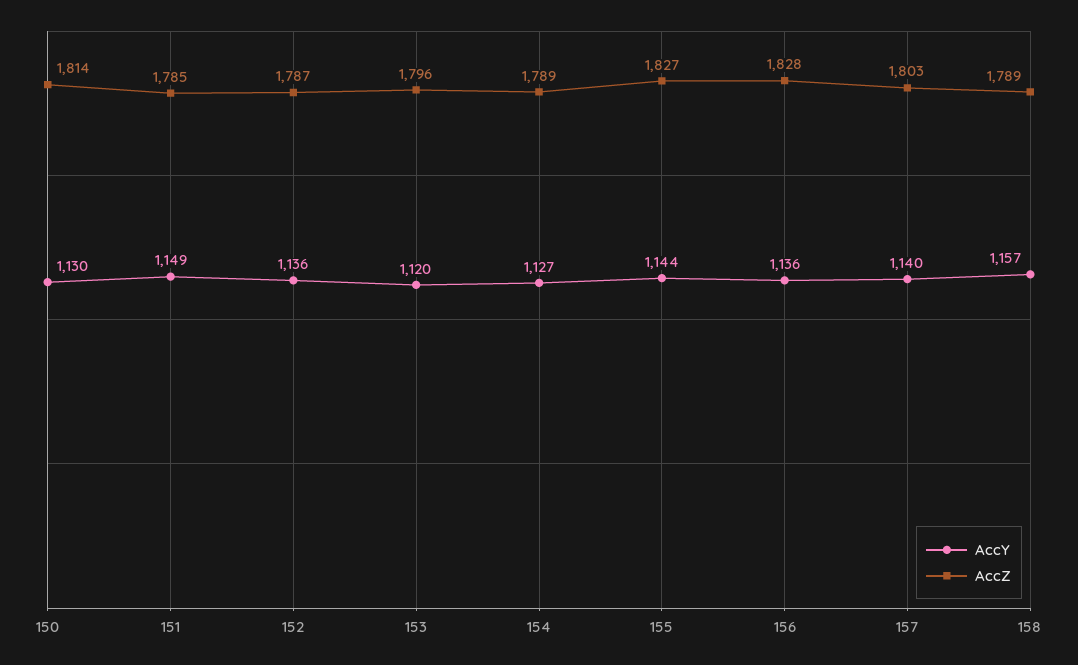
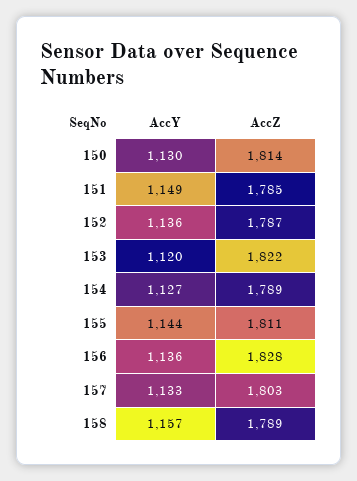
AccZ, 153: 1796 -> 1822
AccZ, 155: 1827 -> 1811
AccY, 157: 1140 -> 1133

